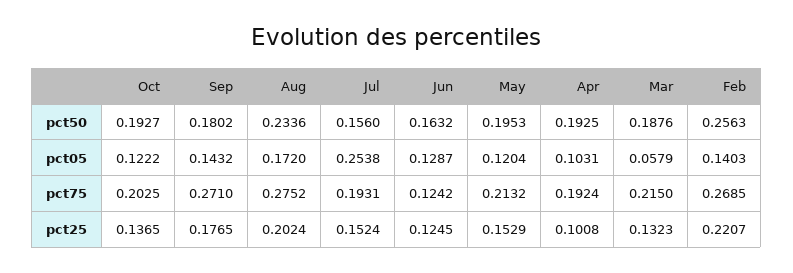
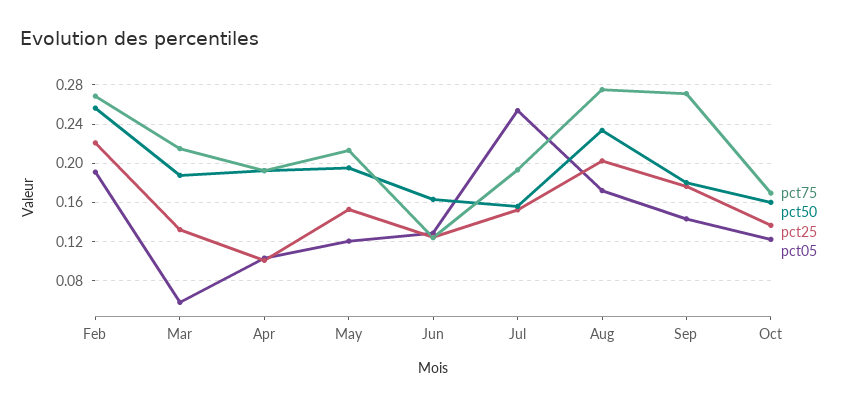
pct50, Oct: 0.1927 -> 0.16
pct05, Feb: 0.1403 -> 0.19
pct75, Oct: 0.2025 -> 0.17

